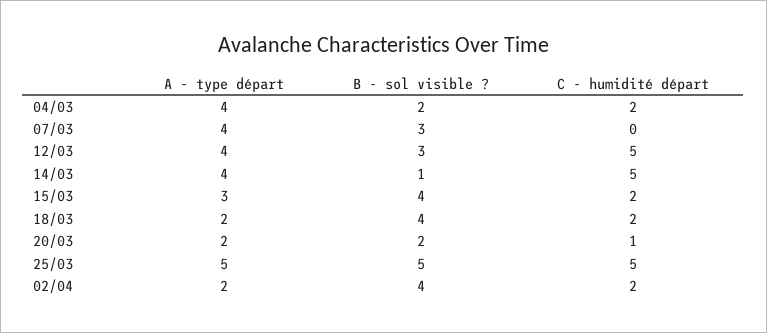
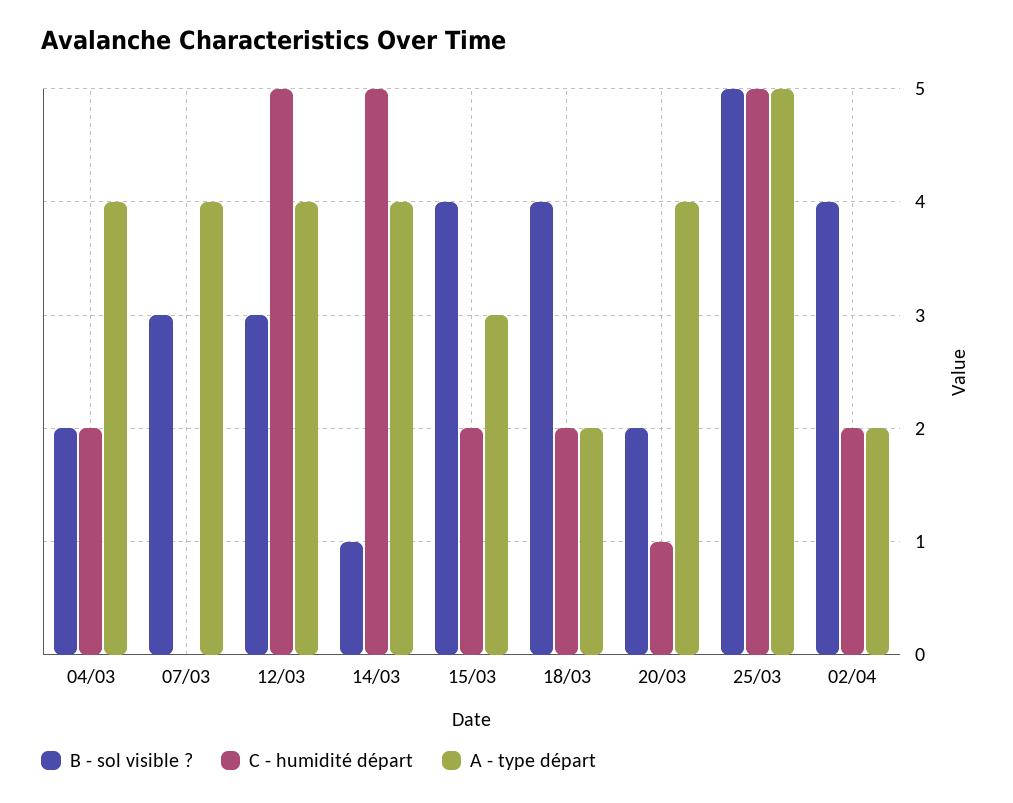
A - type départ, 20/03: 2 -> 4

